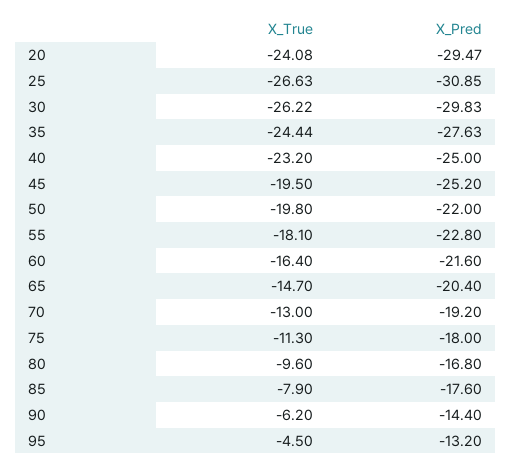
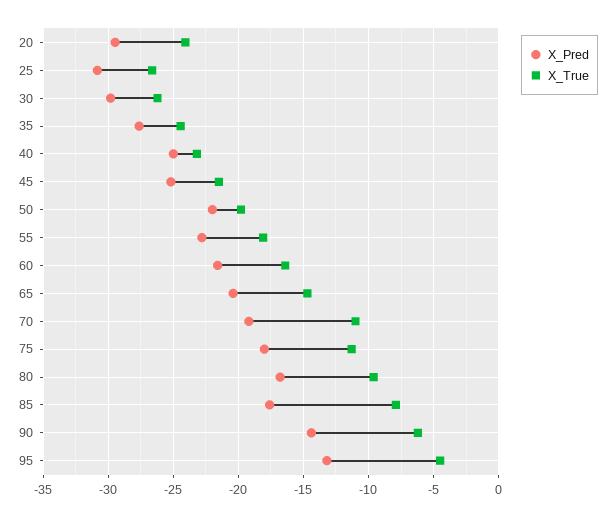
X_True, 45: -19.5 -> -21.5
X_True, 70: -13 -> -11

